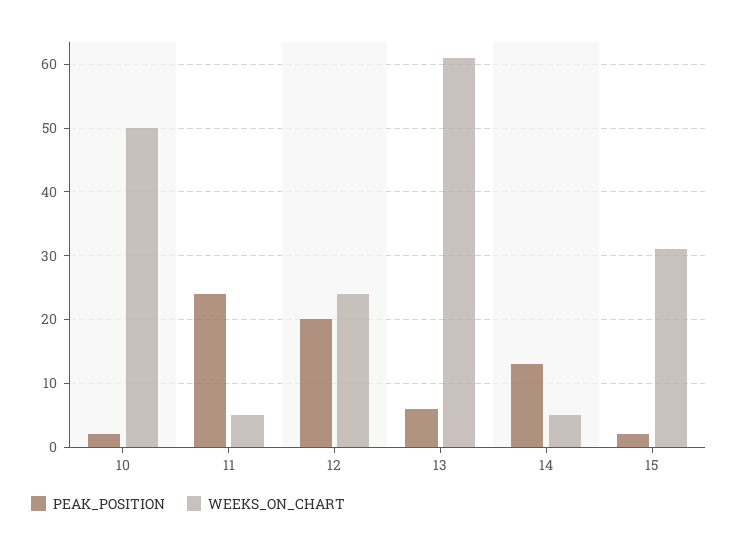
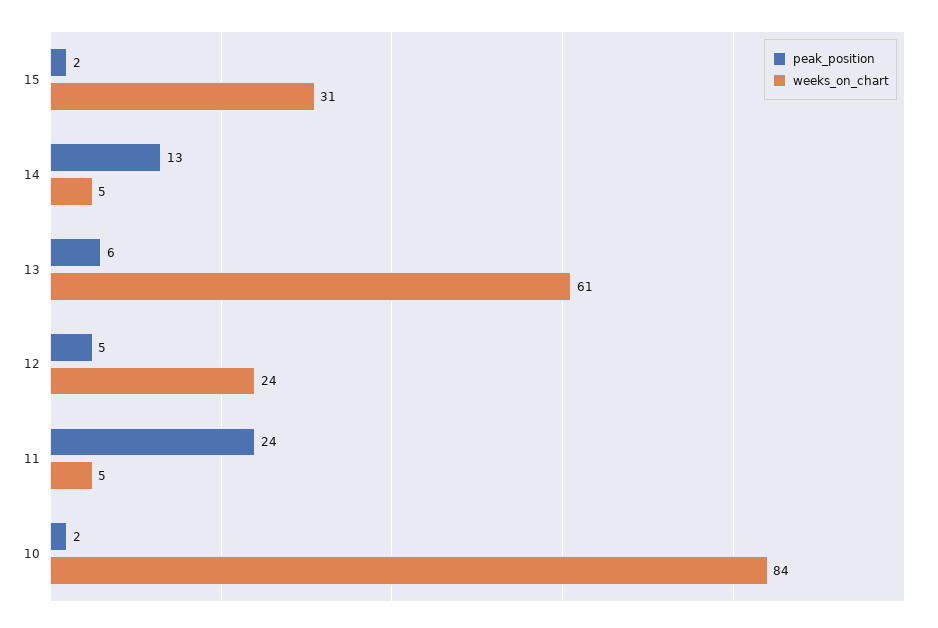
WEEKS_ON_CHART, 10: 50 -> 84
PEAK_POSITION, 12: 20 -> 5

